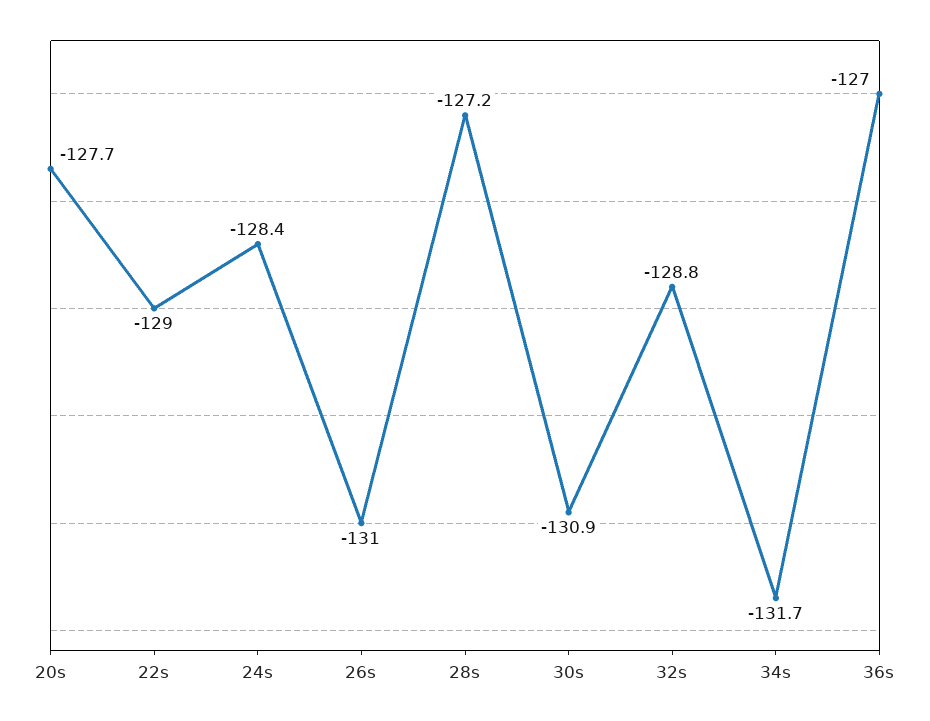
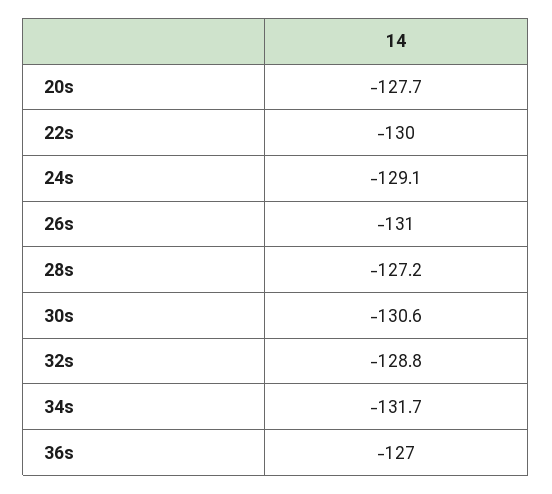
22s: -129 -> -130
24s: -128.4 -> -129.1
30s: -130.9 -> -130.6

